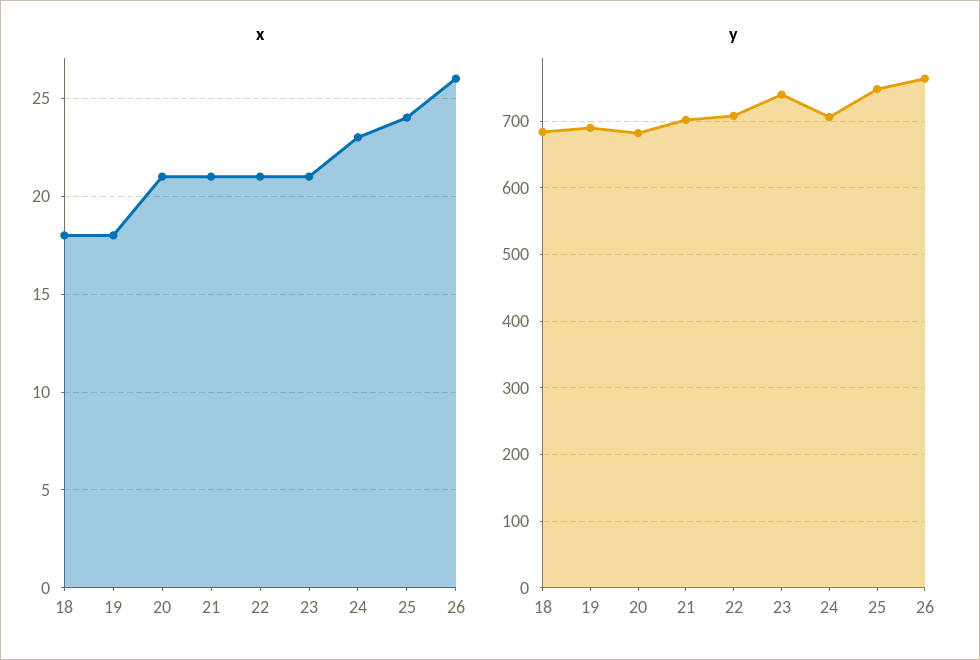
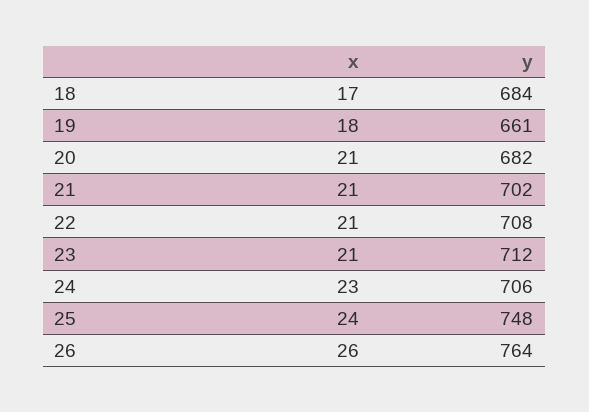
x, 18: 18 -> 17
y, 19: 690 -> 661
y, 23: 740 -> 712

